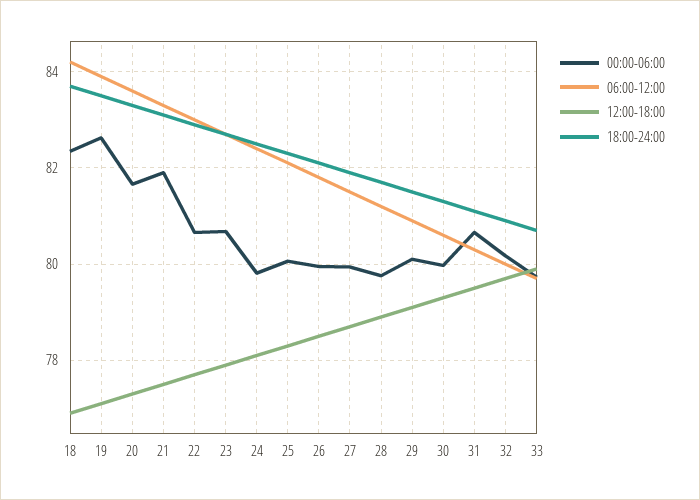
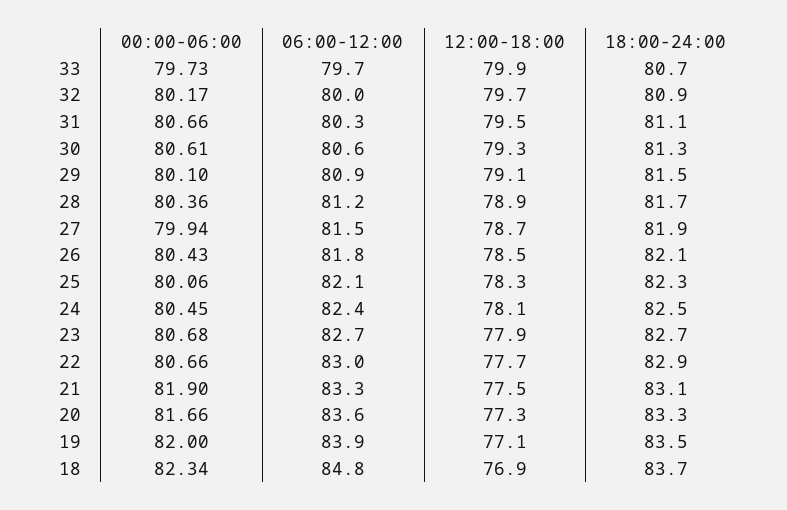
06:00-12:00, 18: 84.2 -> 84.8
00:00-06:00, 19: 82.6 -> 82
00:00-06:00, 24: 79.8 -> 80.45
00:00-06:00, 26: 80 -> 80.43
00:00-06:00, 28: 79.8 -> 80.36
00:00-06:00, 30: 80 -> 80.61

